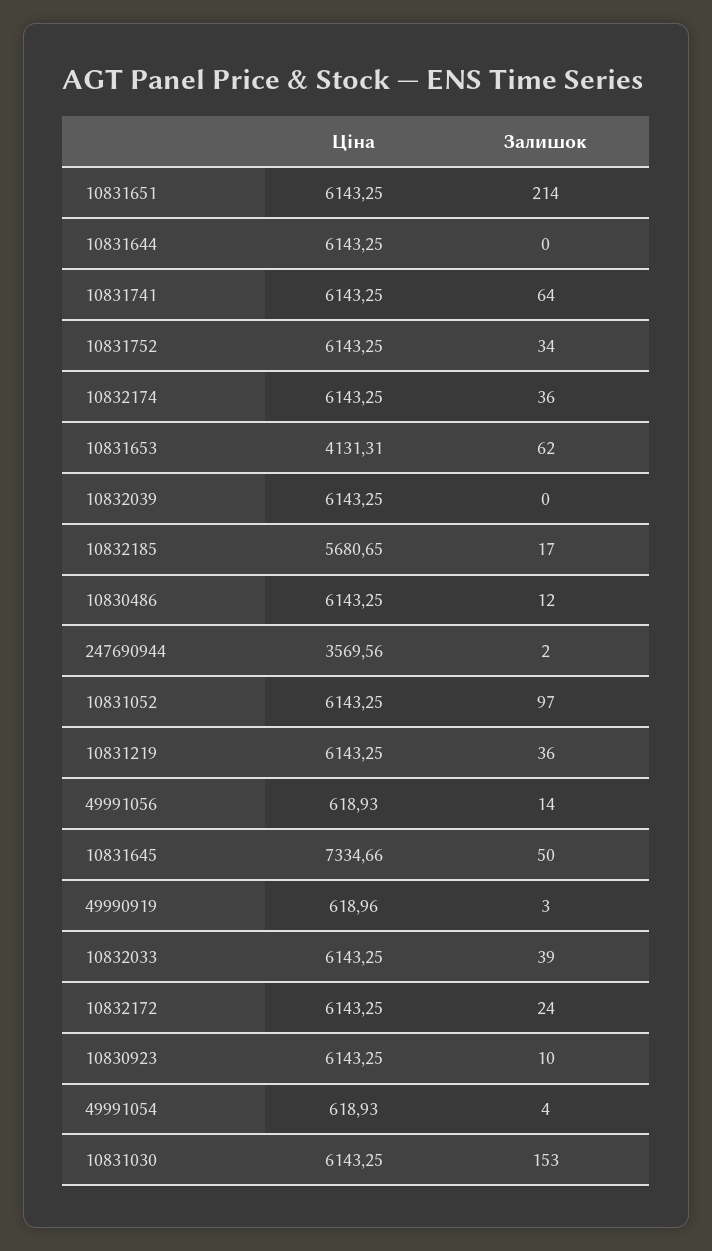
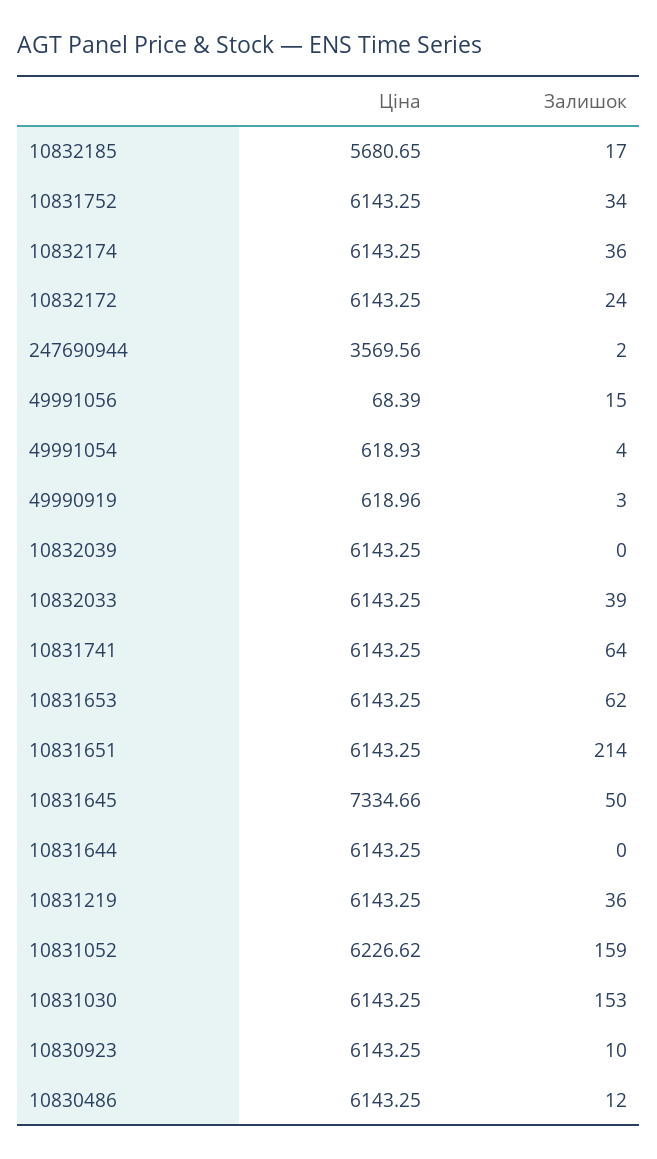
Ціна, 10831653: 4131.31 -> 6143.25
Ціна, 10831052: 6143.25 -> 6226.62
Залишок, 10831052: 97 -> 159
Ціна, 49991056: 618.93 -> 68.39
Залишок, 49991056: 14 -> 15

